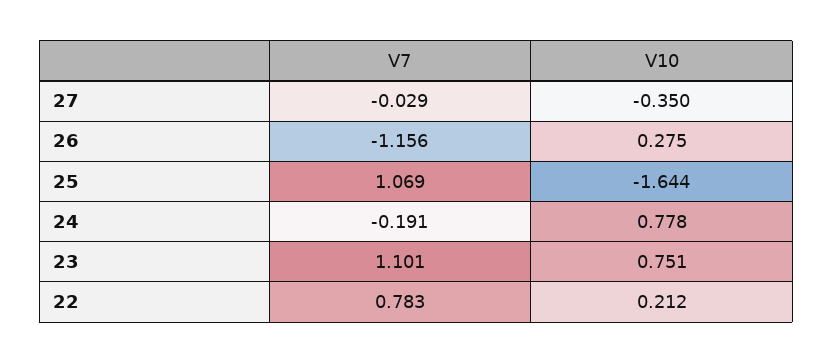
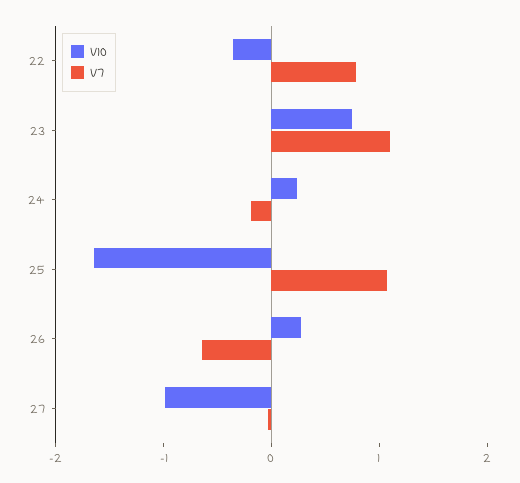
V10, 27: -0.35 -> -1
V7, 26: -1.156 -> -0.6
V10, 24: 0.778 -> 0.2
V10, 22: 0.212 -> -0.4

